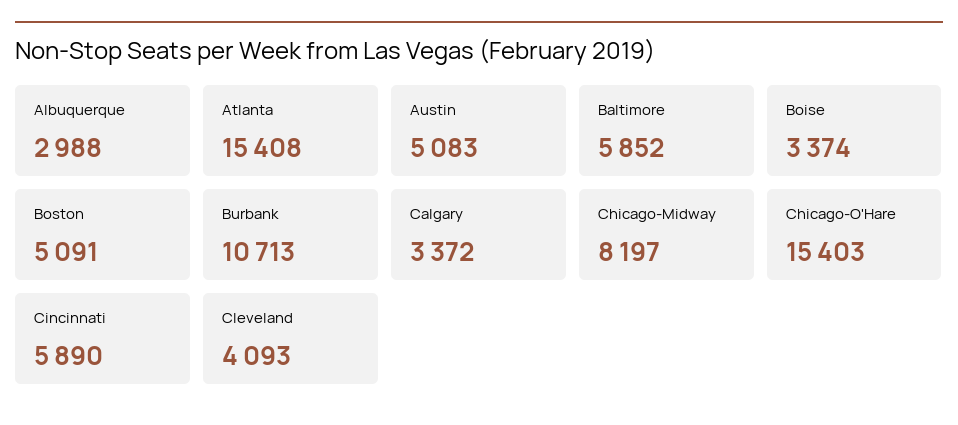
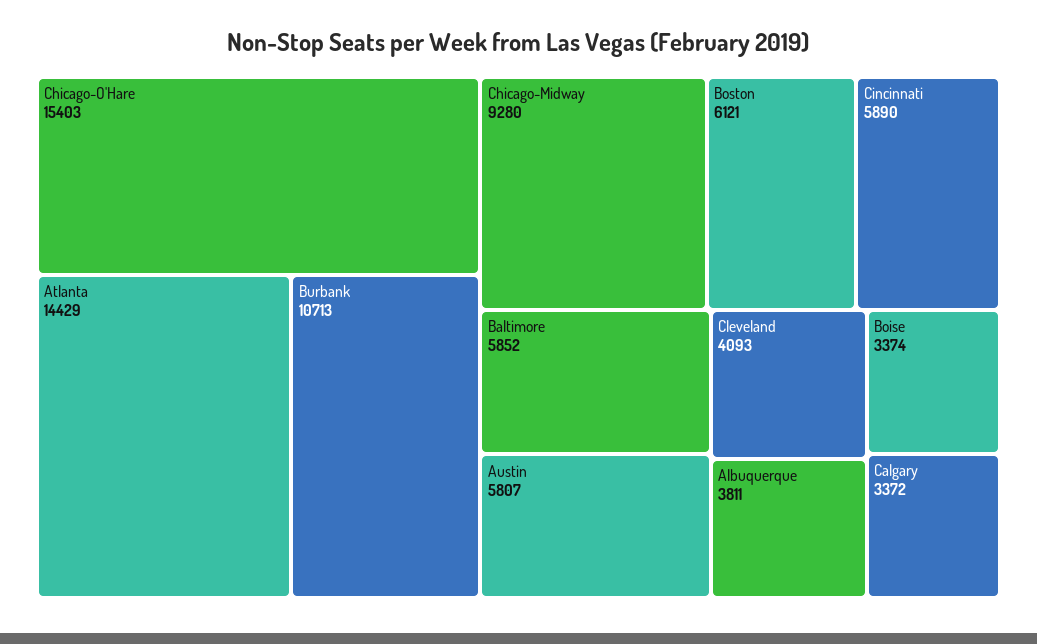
Albuquerque: 2988 -> 3811
Atlanta: 15408 -> 14429
Austin: 5083 -> 5807
Boston: 5091 -> 6121
Chicago-Midway: 8197 -> 9280

